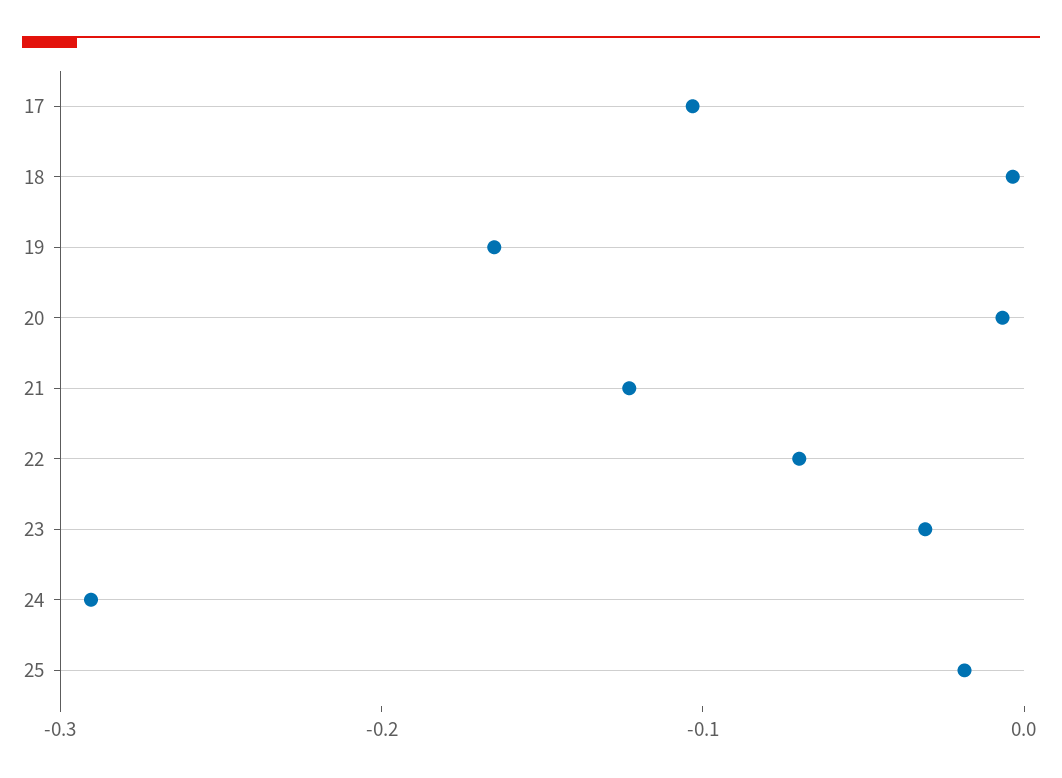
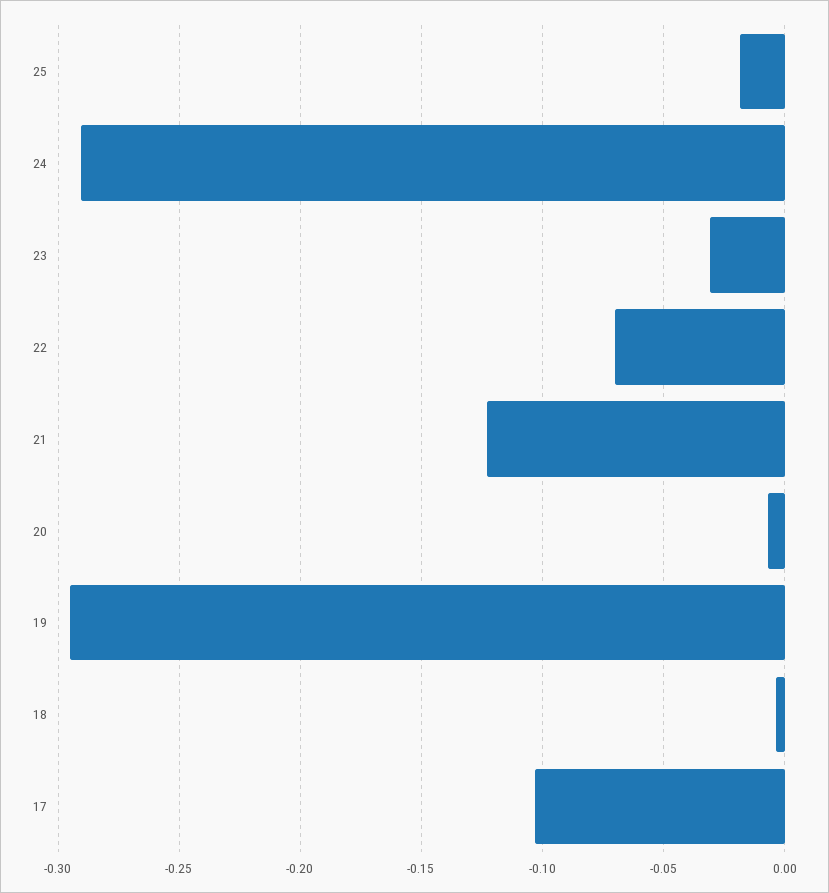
19: -0.16 -> -0.295

